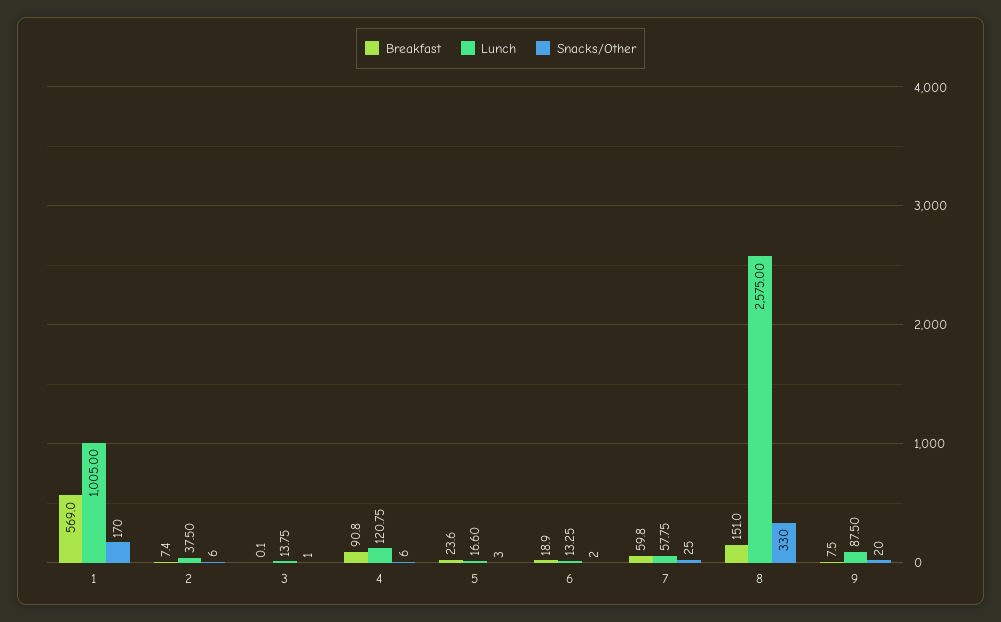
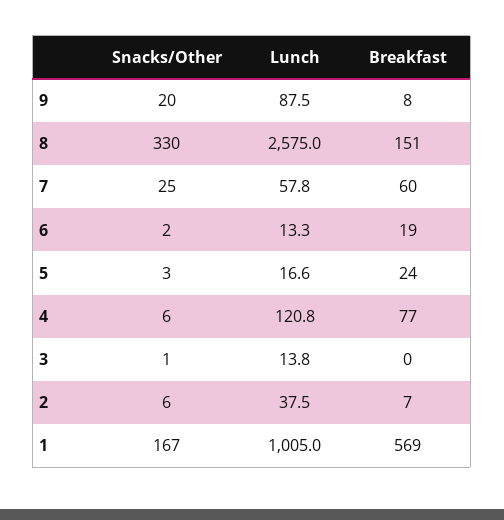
Snacks/Other, 1: 170 -> 167
Breakfast, 4: 90.8 -> 77

